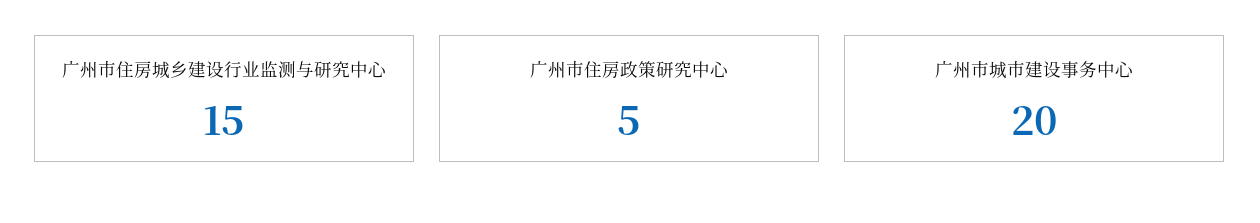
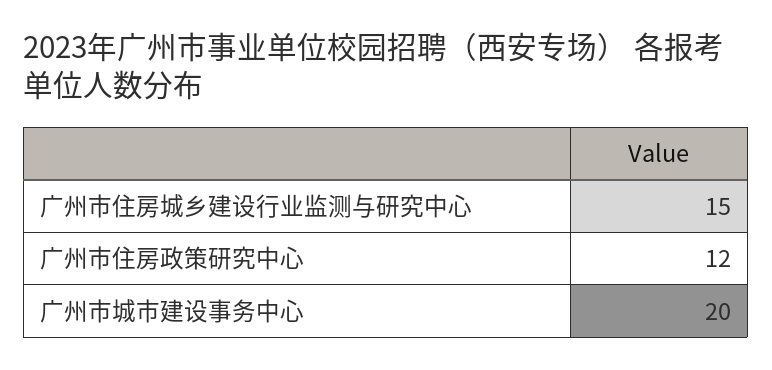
广州市住房政策研究中心: 5 -> 12

